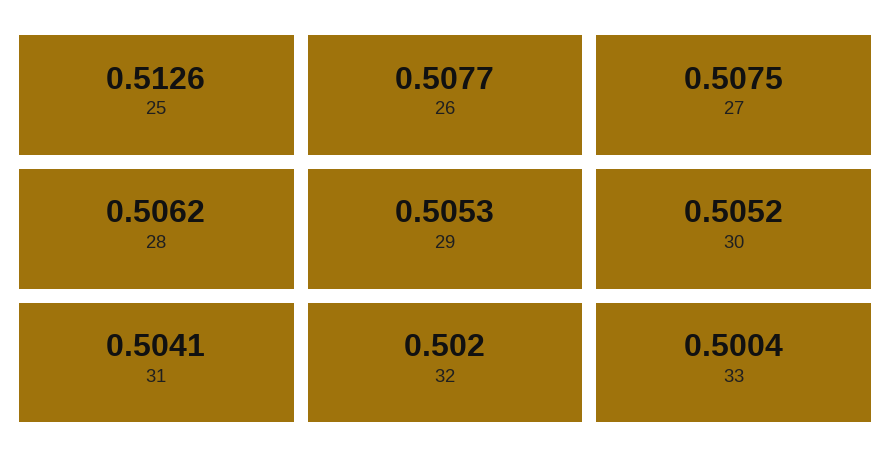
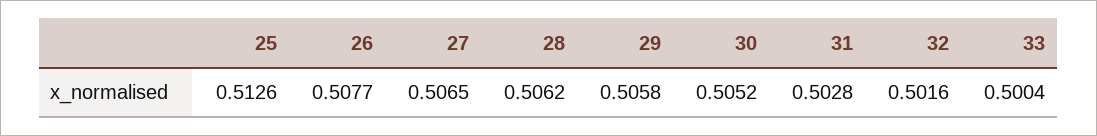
27: 0.5075 -> 0.5065
29: 0.5053 -> 0.5058
31: 0.5041 -> 0.5028
32: 0.502 -> 0.5016

